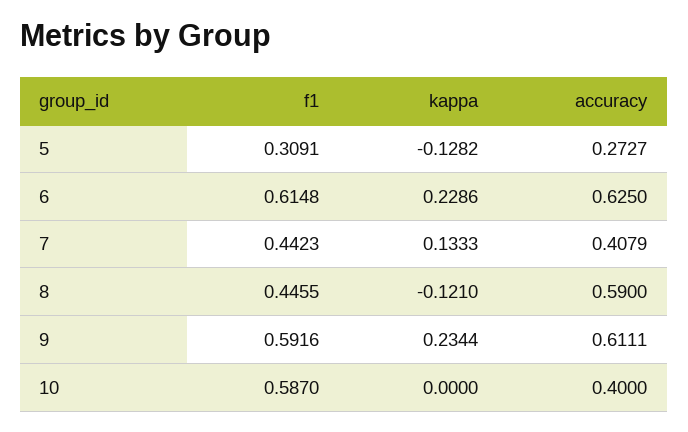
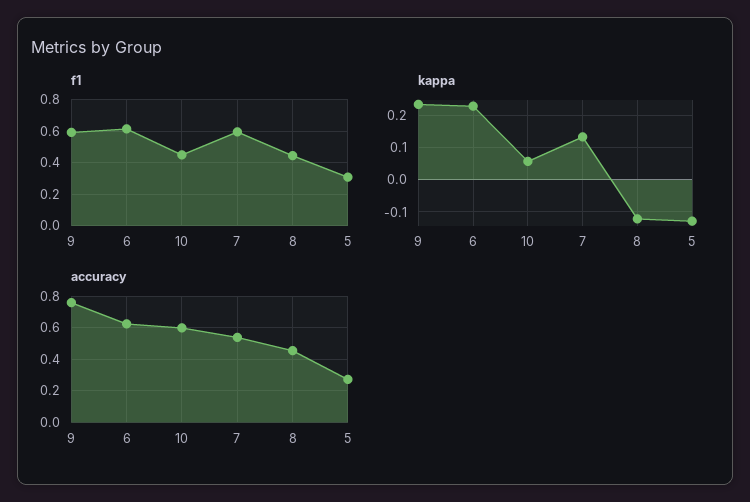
f1, 7: 0.4423 -> 0.6
accuracy, 7: 0.4079 -> 0.55
accuracy, 8: 0.59 -> 0.45
accuracy, 9: 0.6111 -> 0.75
f1, 10: 0.587 -> 0.45
kappa, 10: 0 -> 0.06
accuracy, 10: 0.4 -> 0.6

